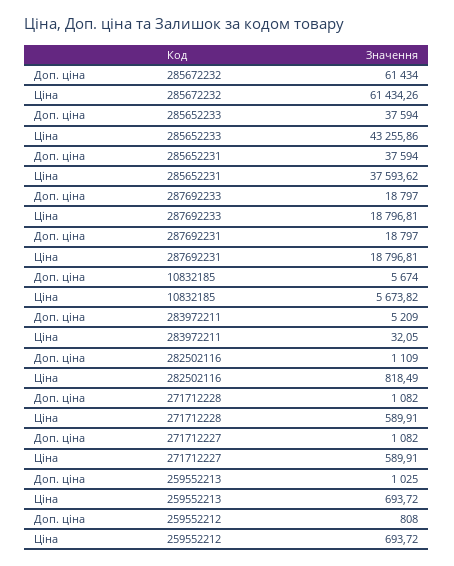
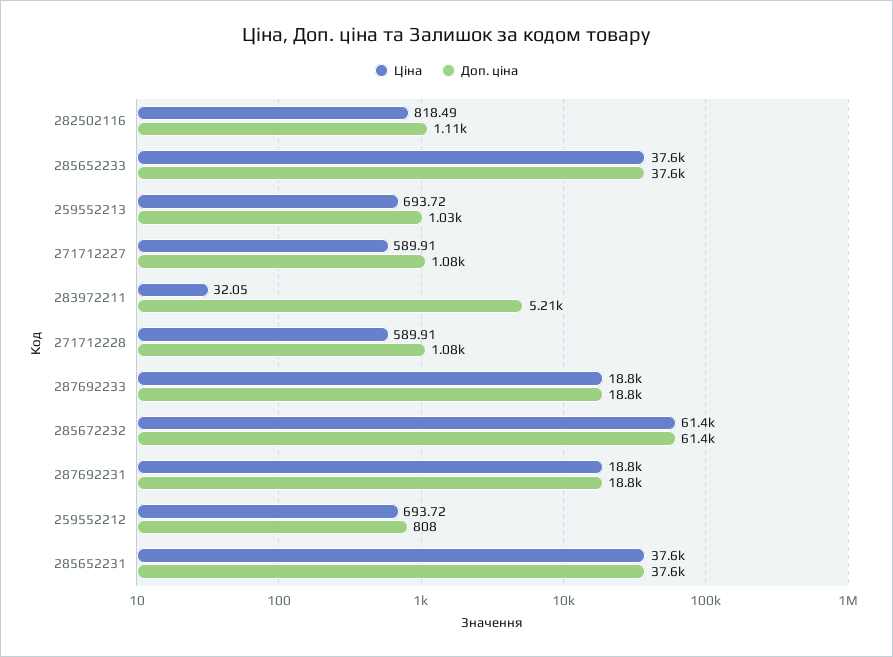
Ціна, 285652233: 43255.86 -> 37600
Доп. ціна, 10832185: 5674 -> none
Ціна, 10832185: 5673.82 -> none

